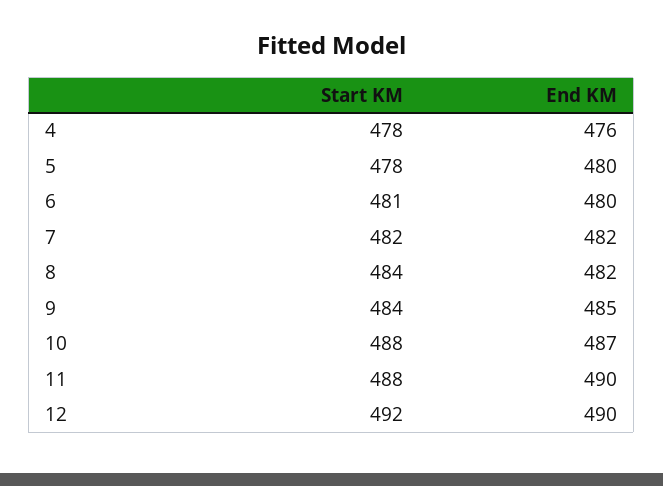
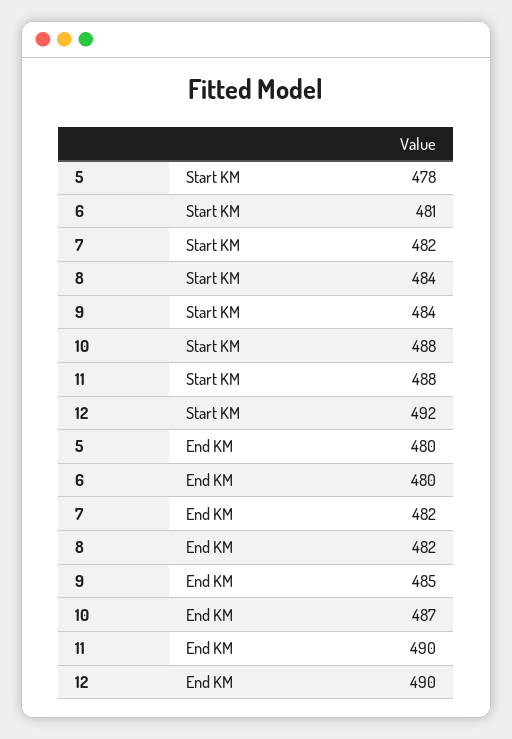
Start KM, 4: 478 -> none
End KM, 4: 476 -> none

